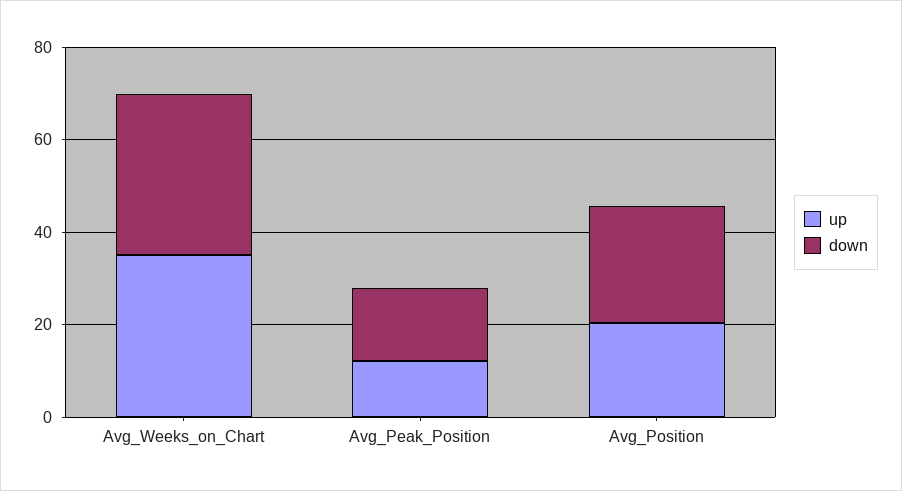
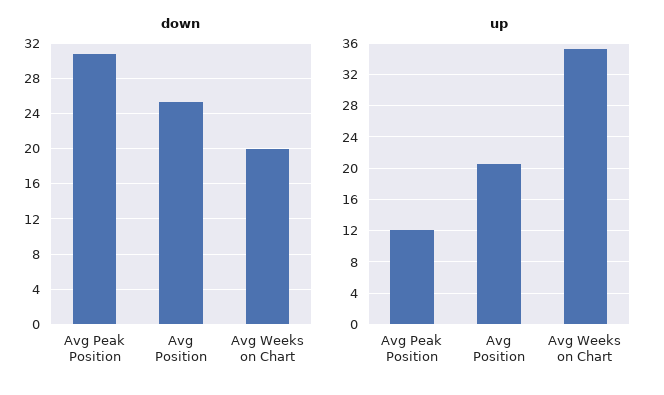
down, Avg_Weeks_on_Chart: 35 -> 20
down, Avg_Peak_Position: 15 -> 31

